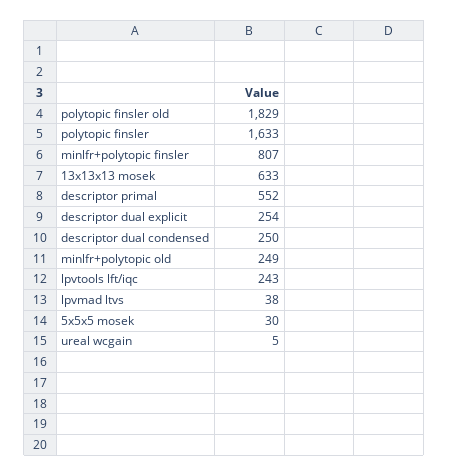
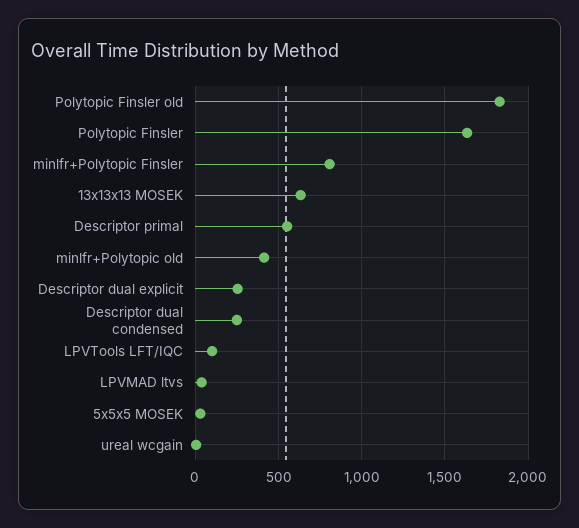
minlfr+polytopic old: 249 -> 400
lpvtools lft/iqc: 243 -> 100

